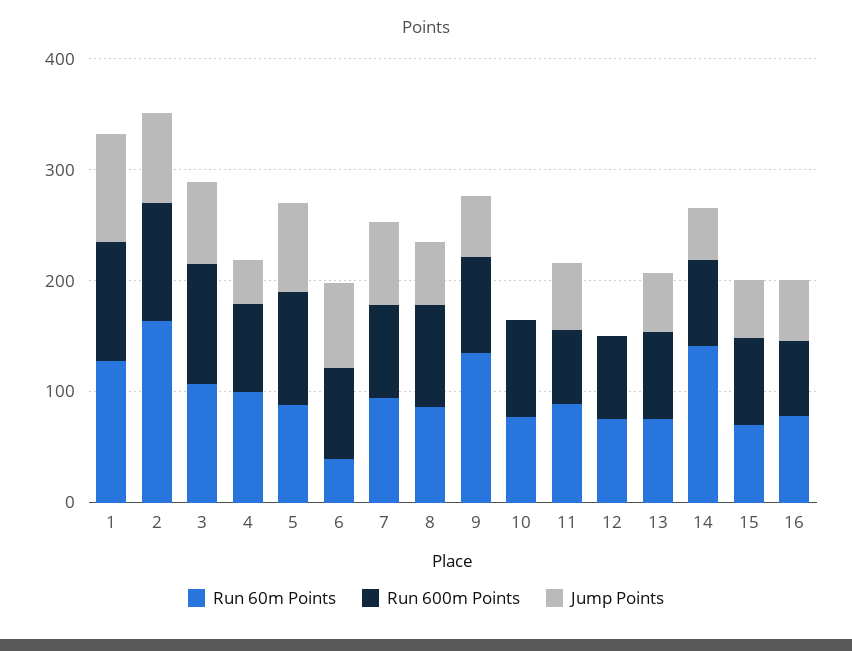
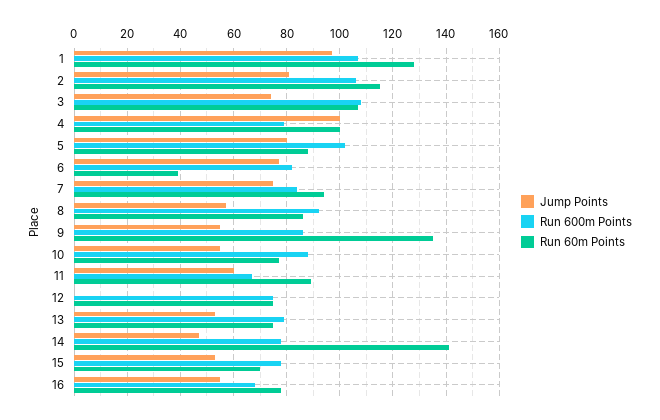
Run 60m Points, 2: 160 -> 115
Jump Points, 4: 40 -> 100
Jump Points, 10: 0 -> 55

